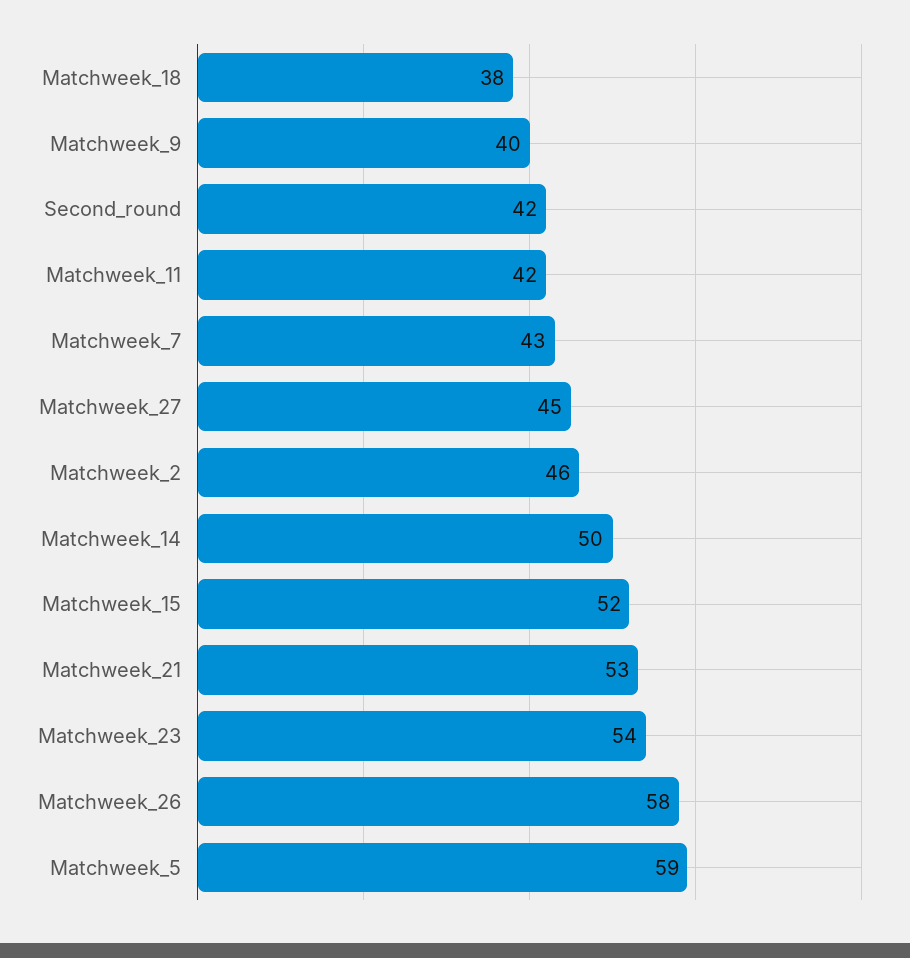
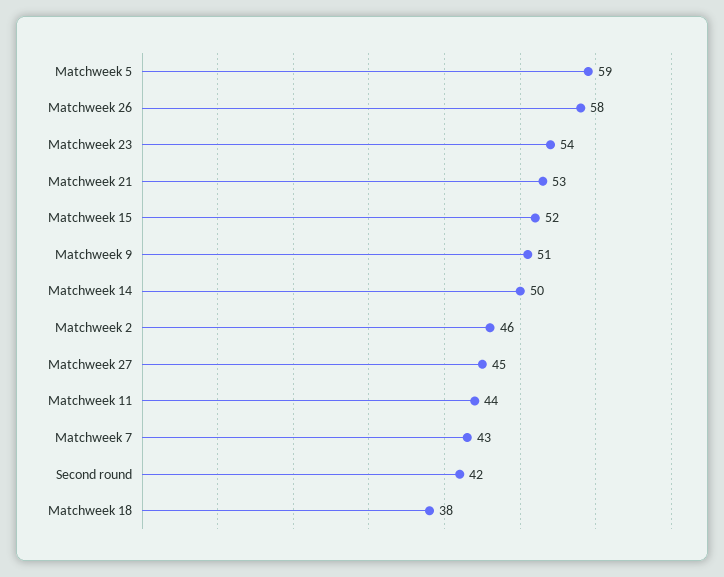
Matchweek_9: 40 -> 51
Matchweek_11: 42 -> 44

